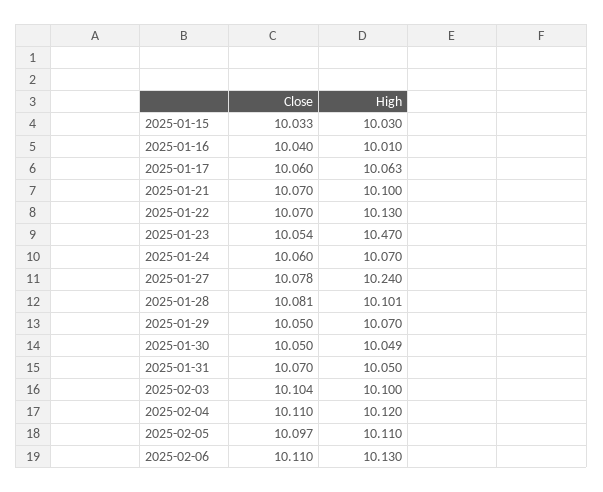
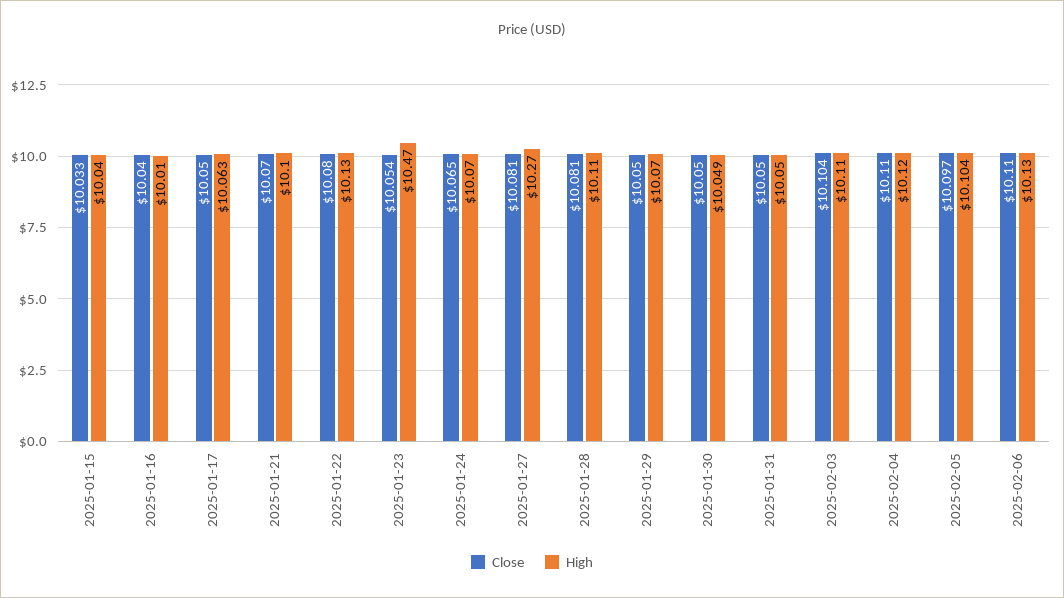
High, 2025-01-15: 10.03 -> 10.04
Close, 2025-01-17: 10.06 -> 10.05
Close, 2025-01-22: 10.07 -> 10.08
Close, 2025-01-24: 10.06 -> 10.065
Close, 2025-01-27: 10.078 -> 10.081
High, 2025-01-27: 10.24 -> 10.27
High, 2025-01-28: 10.101 -> 10.11
Close, 2025-01-31: 10.07 -> 10.05
High, 2025-02-03: 10.1 -> 10.11
High, 2025-02-05: 10.11 -> 10.104

